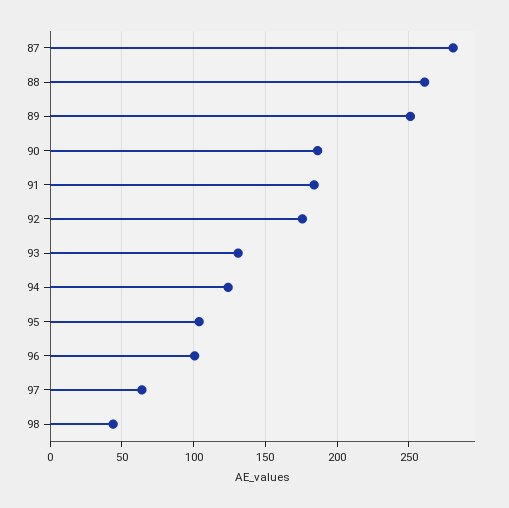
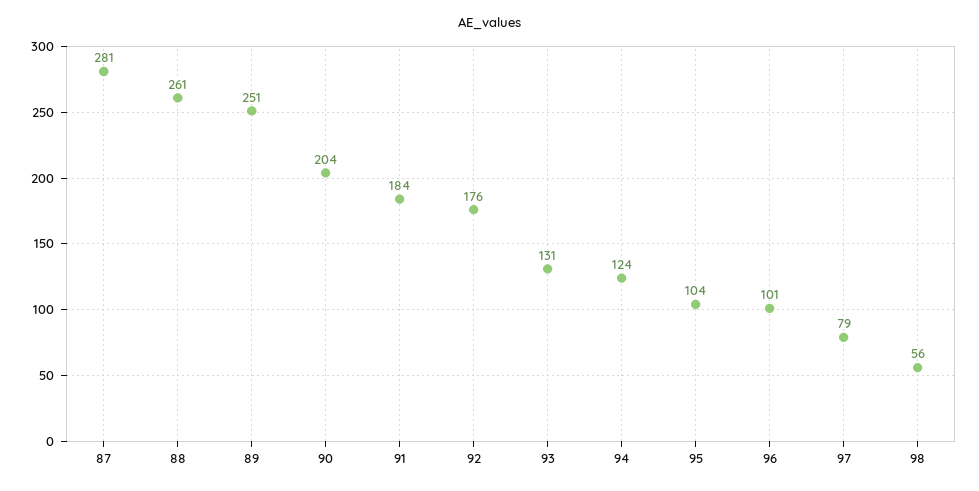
90: 185 -> 204
97: 65 -> 79
98: 45 -> 56

